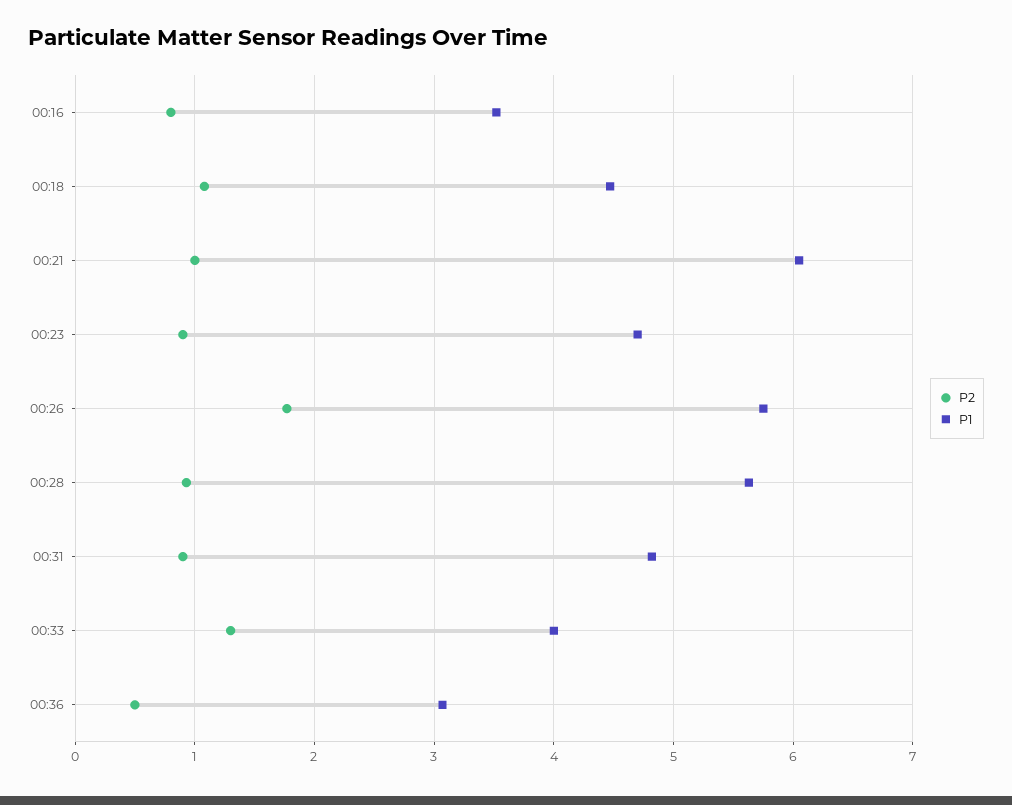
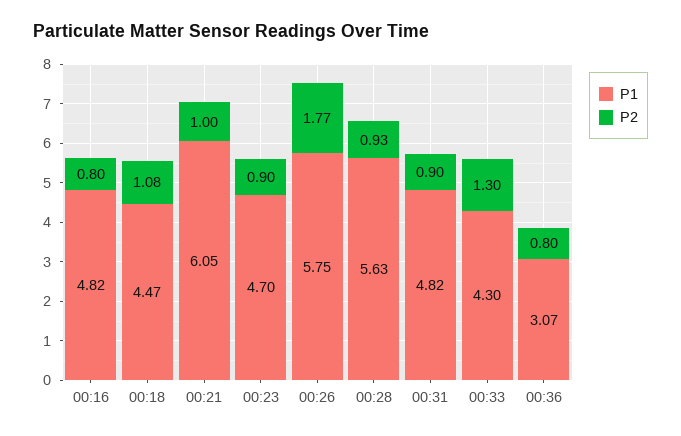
P1, 00:16: 3.5 -> 4.82
P1, 00:33: 4 -> 4.3
P2, 00:36: 0.5 -> 0.8

